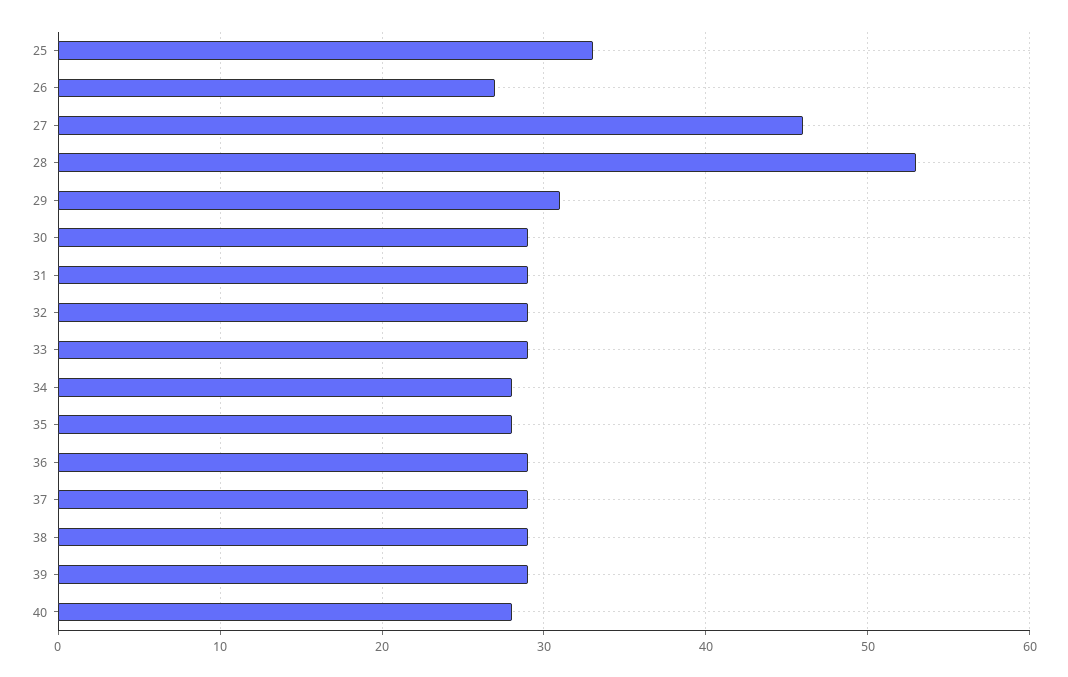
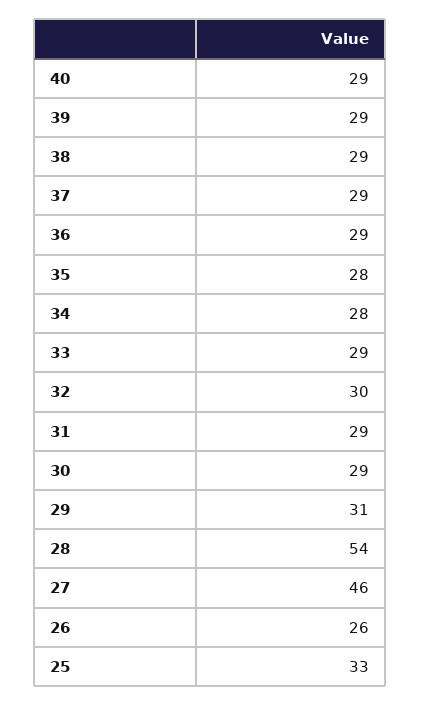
26: 27 -> 26
28: 53 -> 54
32: 29 -> 30
40: 28 -> 29

